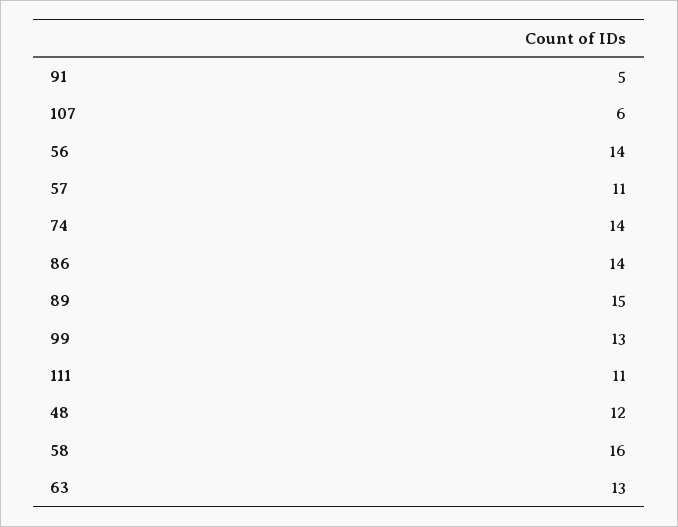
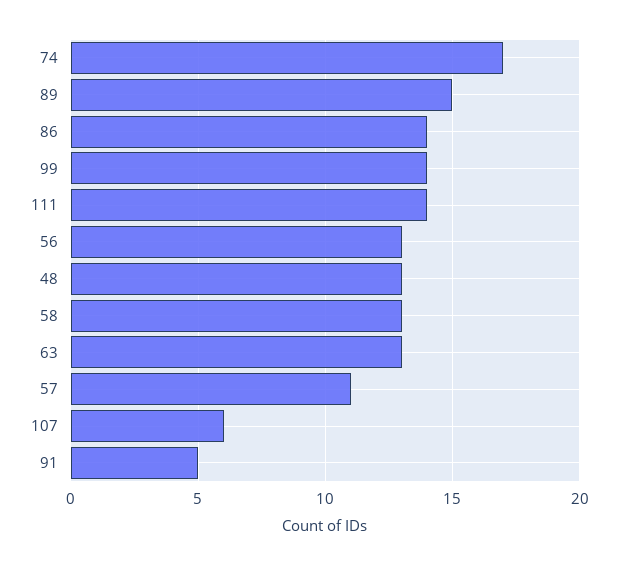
56: 14 -> 13
74: 14 -> 17
99: 13 -> 14
111: 11 -> 14
48: 12 -> 13
58: 16 -> 13

